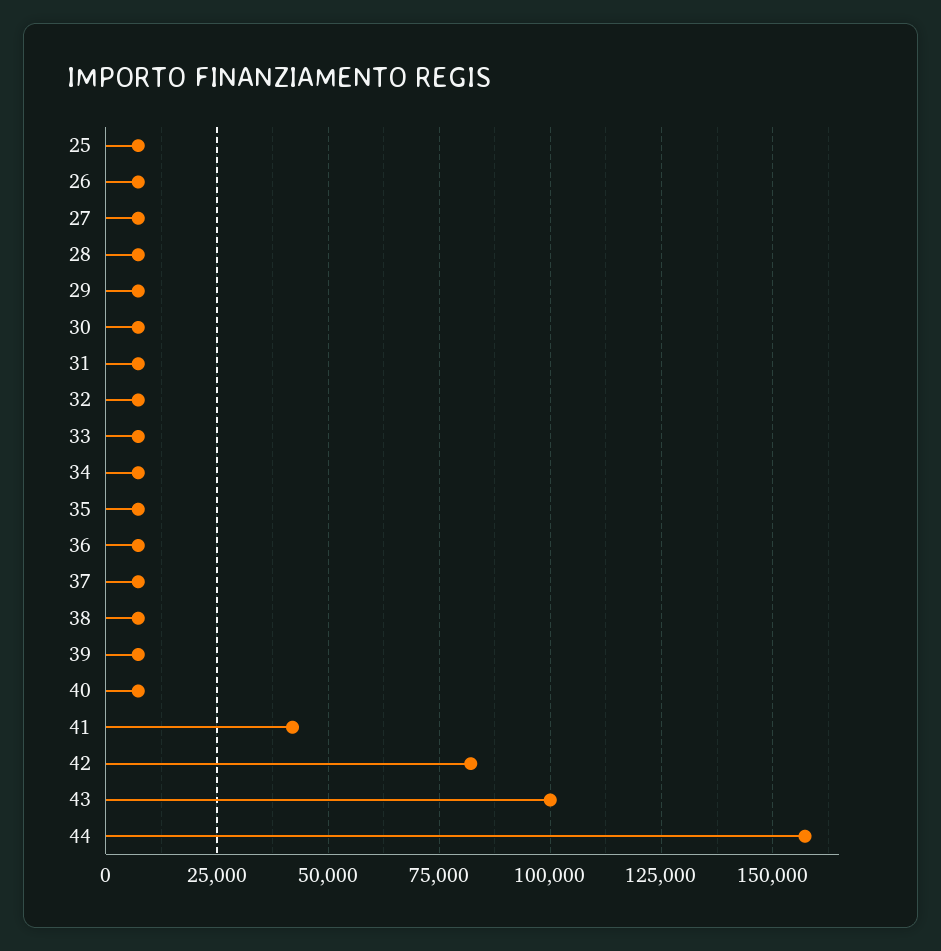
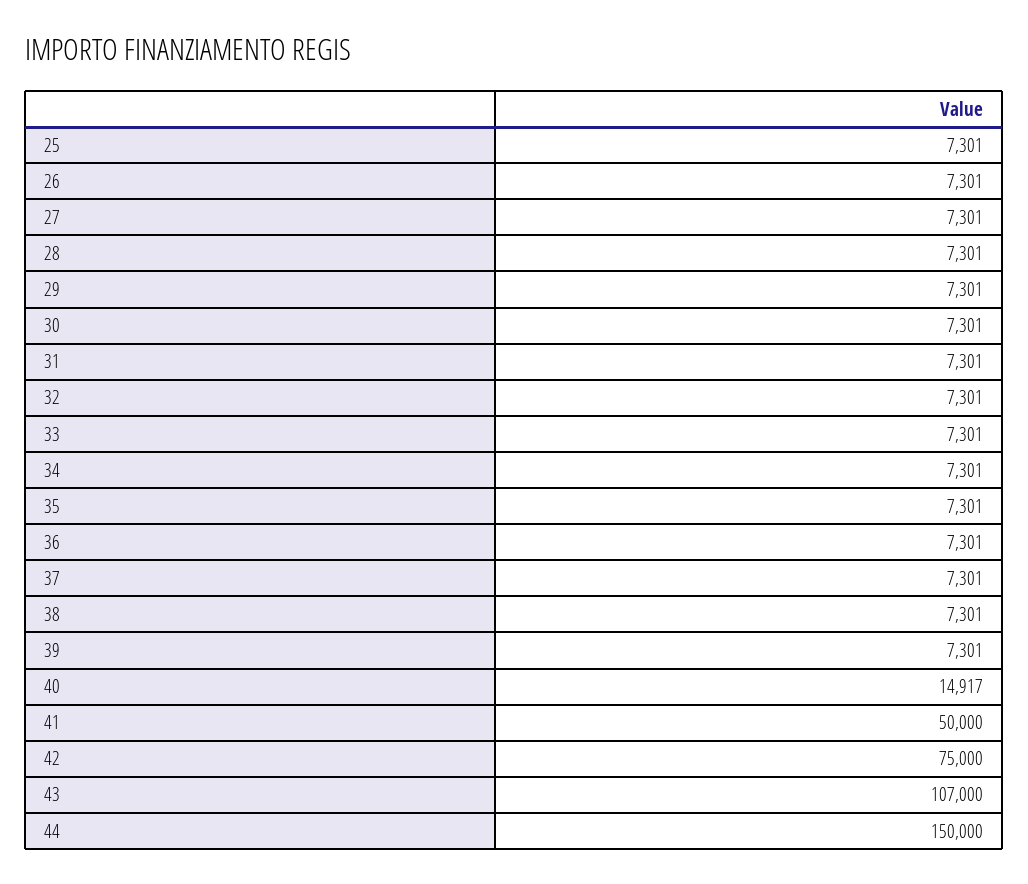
40: 7500 -> 14917
41: 42500 -> 50000
42: 82500 -> 75000
43: 100000 -> 107000
44: 157500 -> 150000

